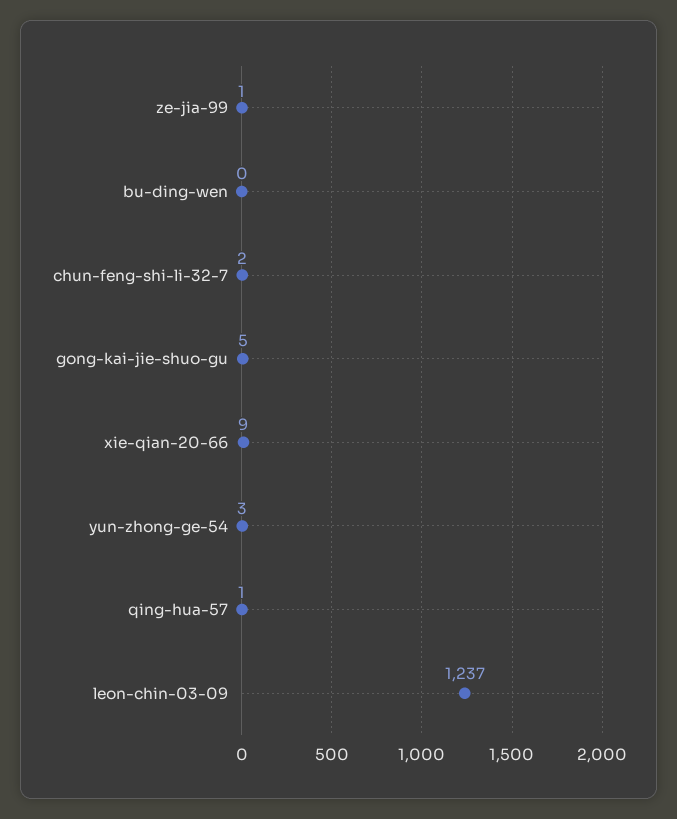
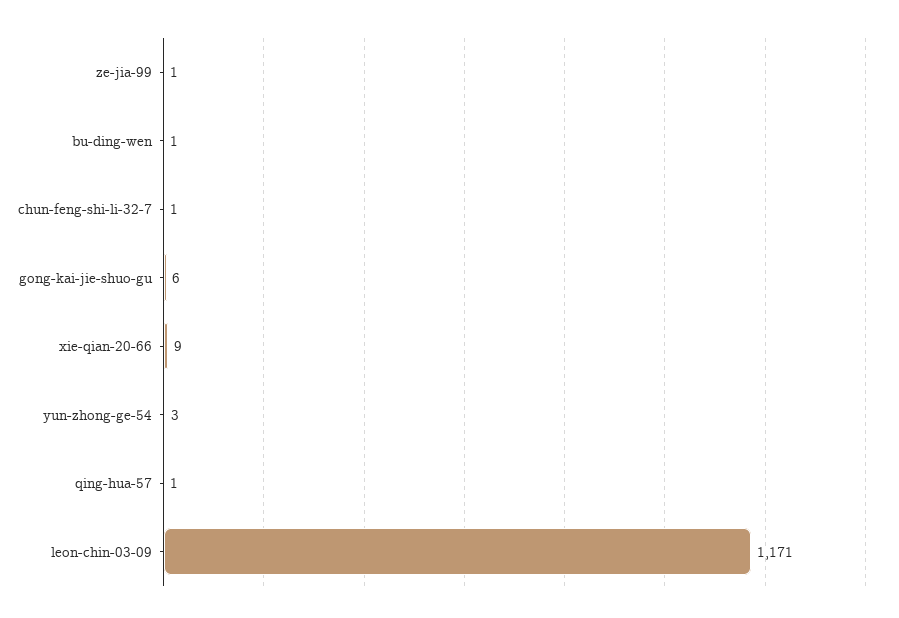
bu-ding-wen: 0 -> 1
chun-feng-shi-li-32-7: 2 -> 1
gong-kai-jie-shuo-gu: 5 -> 6
leon-chin-03-09: 1237 -> 1171

